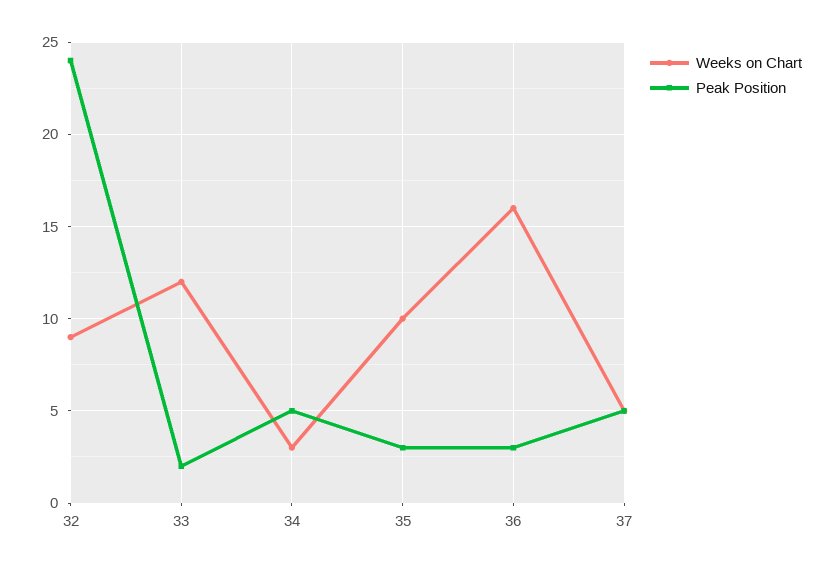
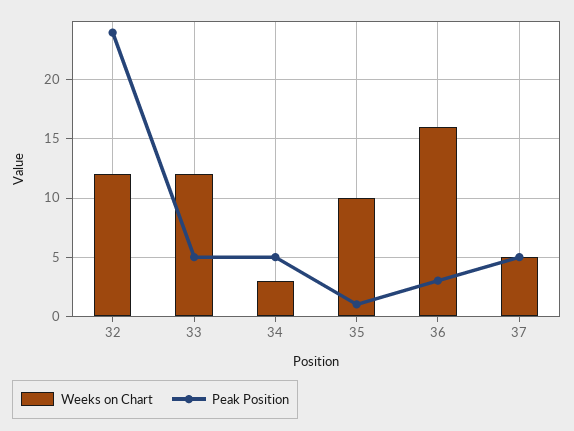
Weeks on Chart, 32: 9 -> 12
Peak Position, 33: 2 -> 5
Peak Position, 35: 3 -> 1

